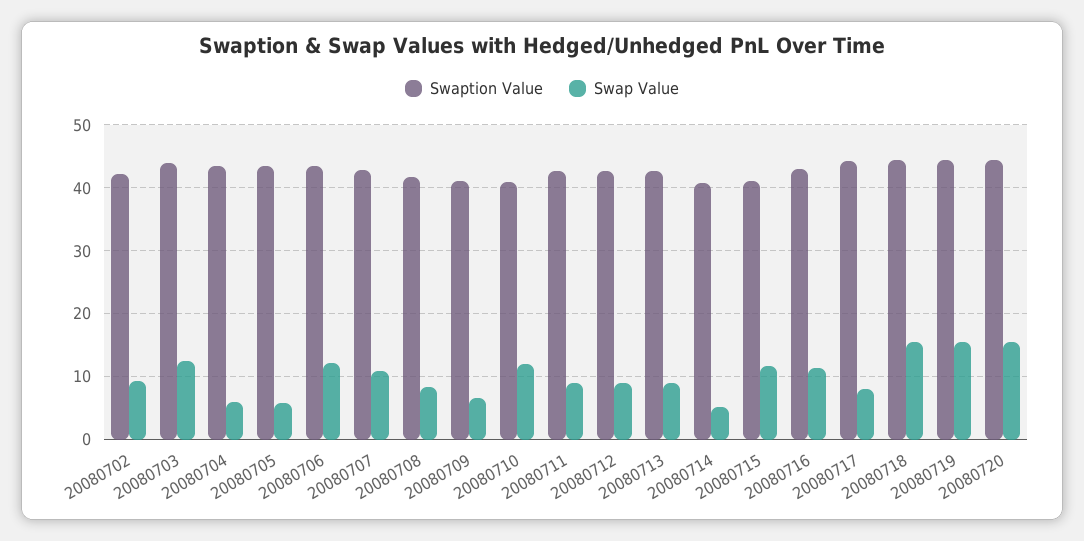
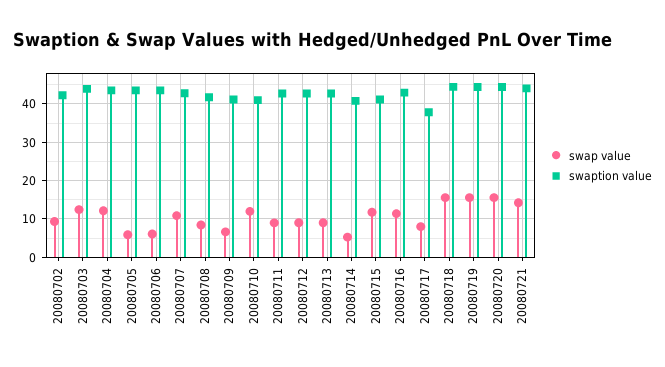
Swap Value, 20080704: 6 -> 12
Swap Value, 20080706: 12 -> 6
Swaption Value, 20080717: 44 -> 38
Swap Value, 20080721: none -> 14
Swaption Value, 20080721: none -> 44

